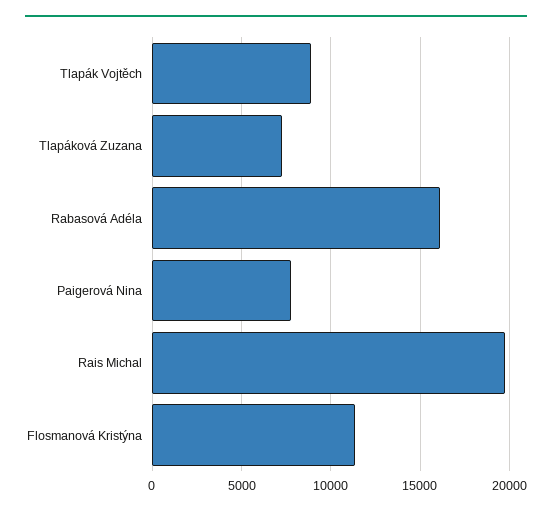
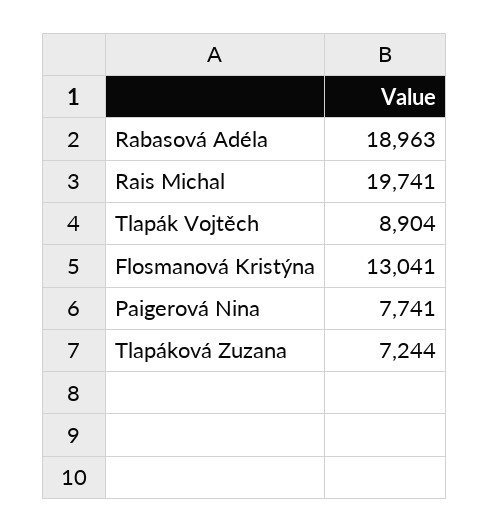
Rabasová Adéla: 16000 -> 18963
Flosmanová Kristýna: 11500 -> 13041

